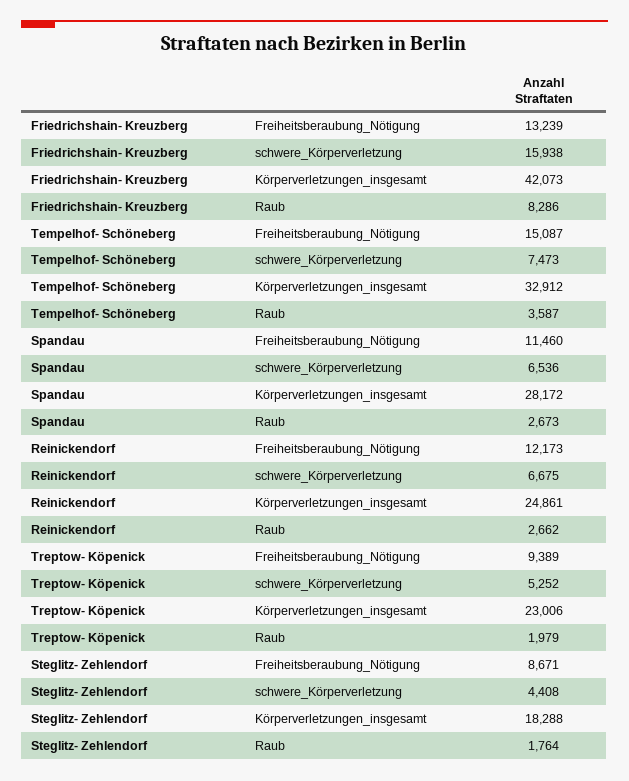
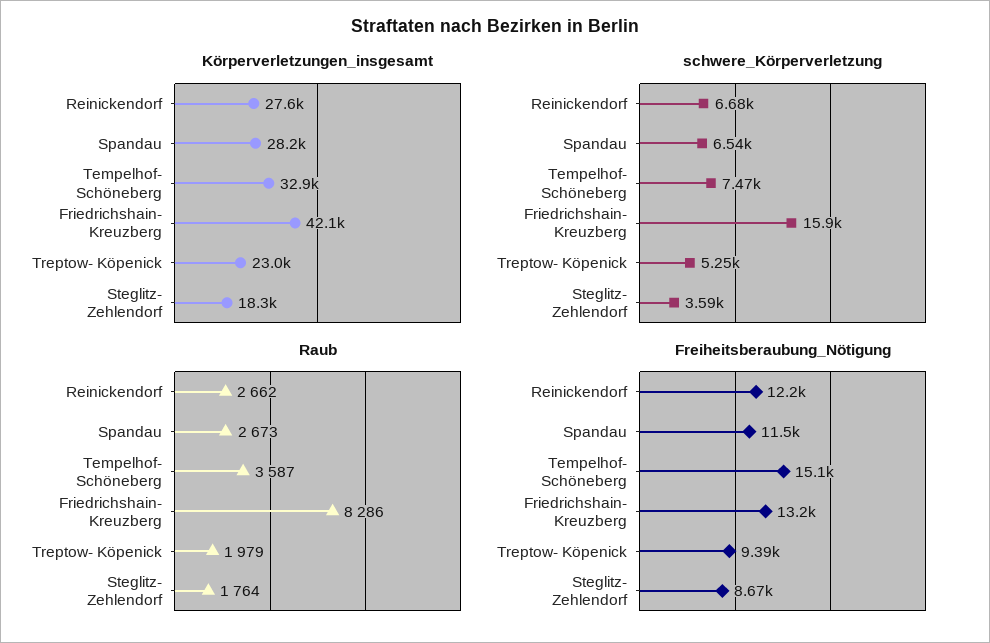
Körperverletzungen_insgesamt, Reinickendorf: 24861 -> 27600
schwere_Körperverletzung, Steglitz- Zehlendorf: 4408 -> 3590

